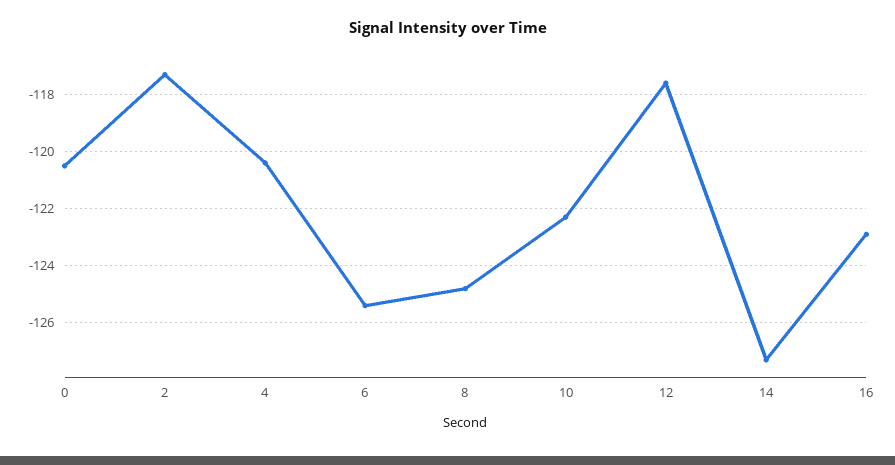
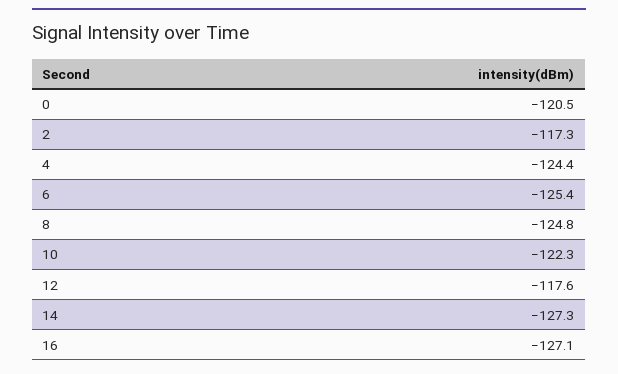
4: -120.5 -> -124.4
16: -123 -> -127.1

